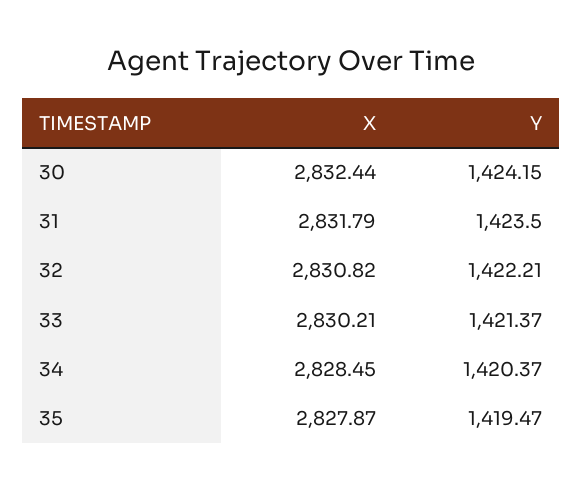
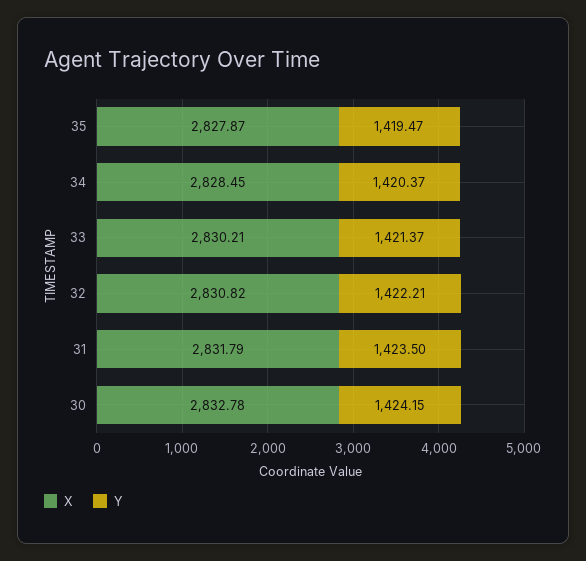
X, 30: 2832.44 -> 2832.78

